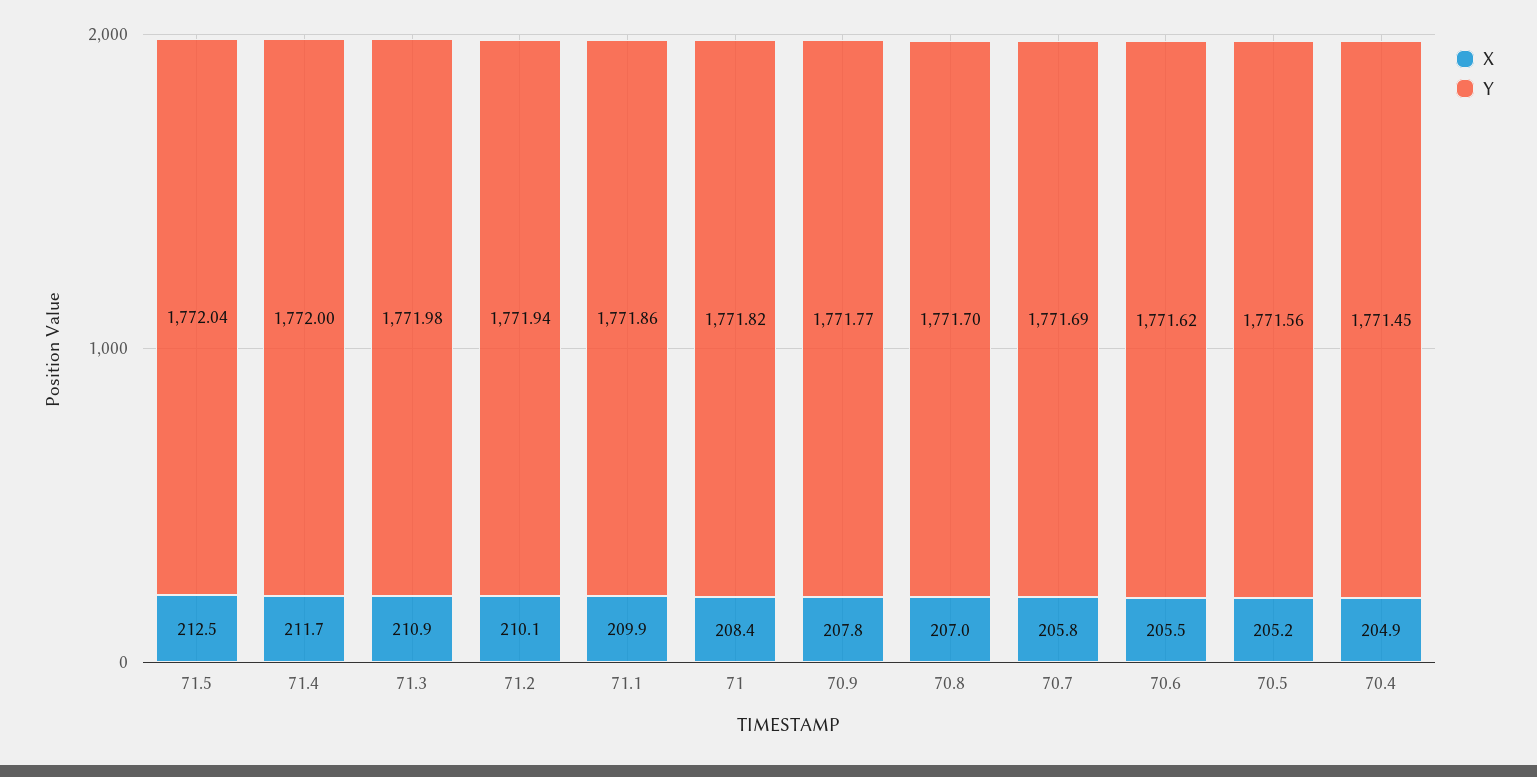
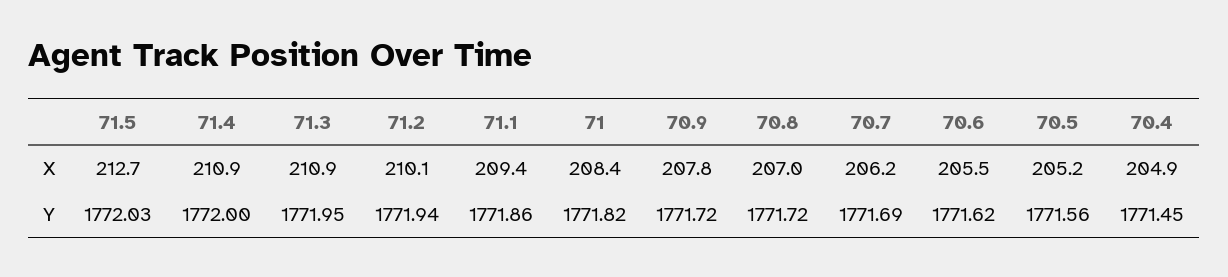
X, 71.5: 212.5 -> 212.7
Y, 71.5: 1772.04 -> 1772.03
X, 71.4: 211.7 -> 210.9
Y, 71.3: 1771.98 -> 1771.95
X, 71.1: 209.9 -> 209.4
Y, 70.9: 1771.77 -> 1771.72
Y, 70.8: 1771.7 -> 1771.72
X, 70.7: 205.8 -> 206.2

